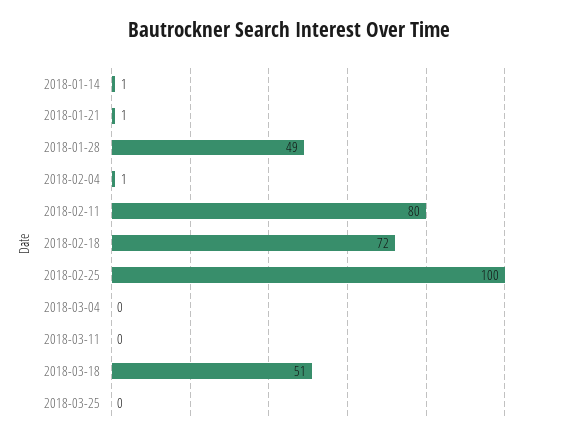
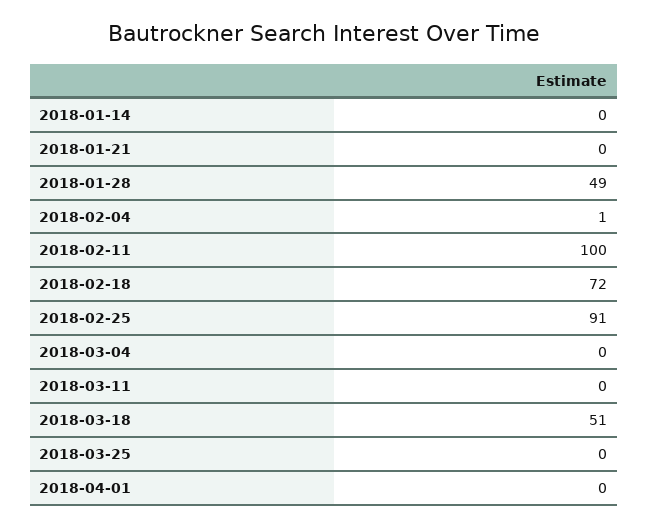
2018-01-14: 1 -> 0
2018-01-21: 1 -> 0
2018-02-11: 80 -> 100
2018-02-25: 100 -> 91
2018-04-01: none -> 0

